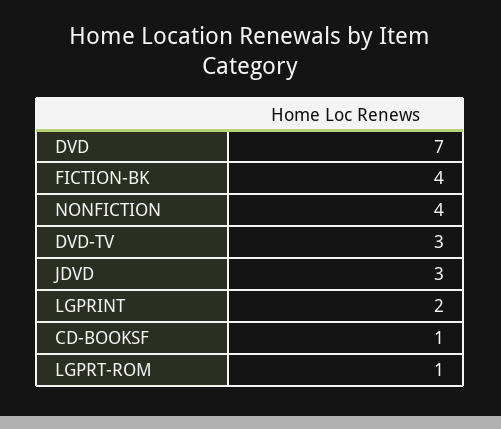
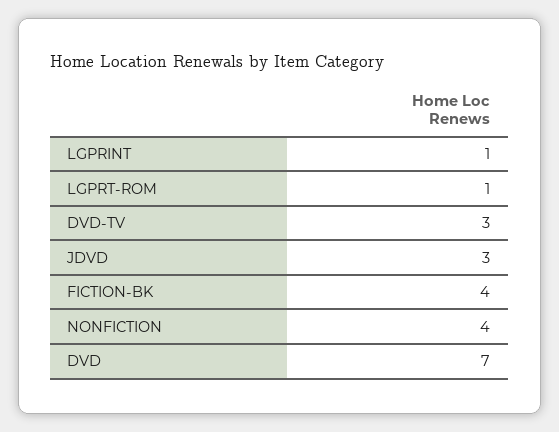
LGPRINT: 2 -> 1
CD-BOOKSF: 1 -> none

